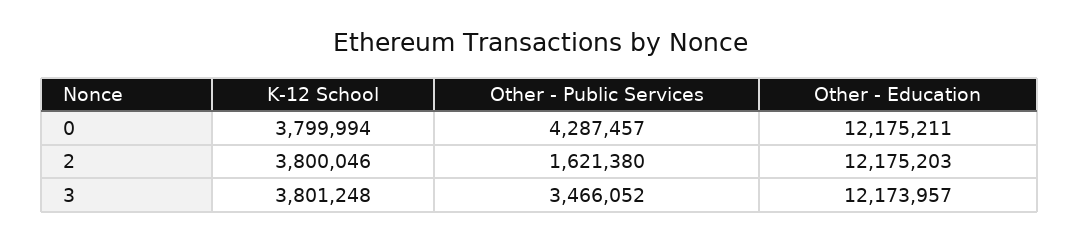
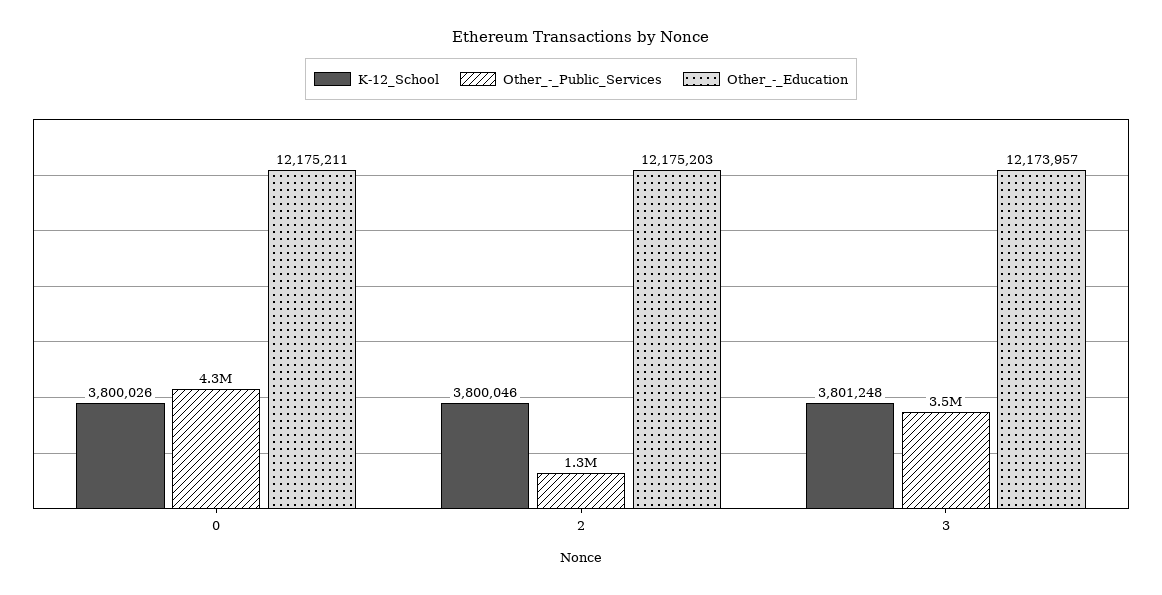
K-12 School, 0: 3799994 -> 3800026
Other - Public Services, 2: 1621380 -> 1300000

